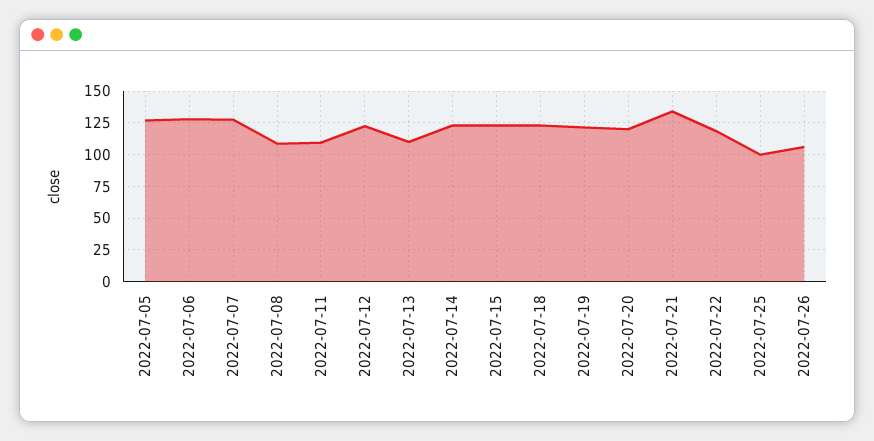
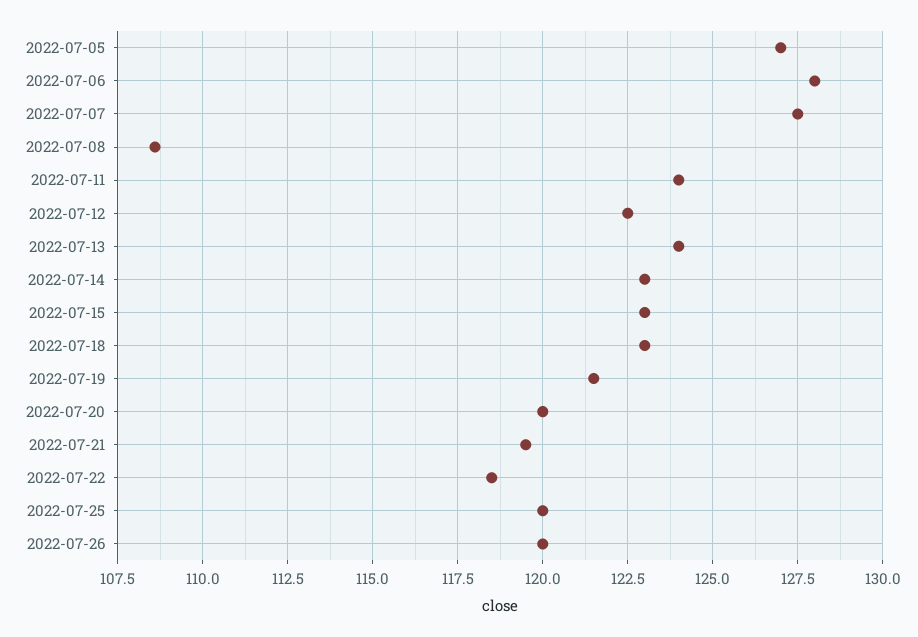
2022-07-11: 110 -> 124
2022-07-13: 110 -> 124
2022-07-21: 135 -> 119.5
2022-07-25: 100 -> 120
2022-07-26: 105 -> 120

